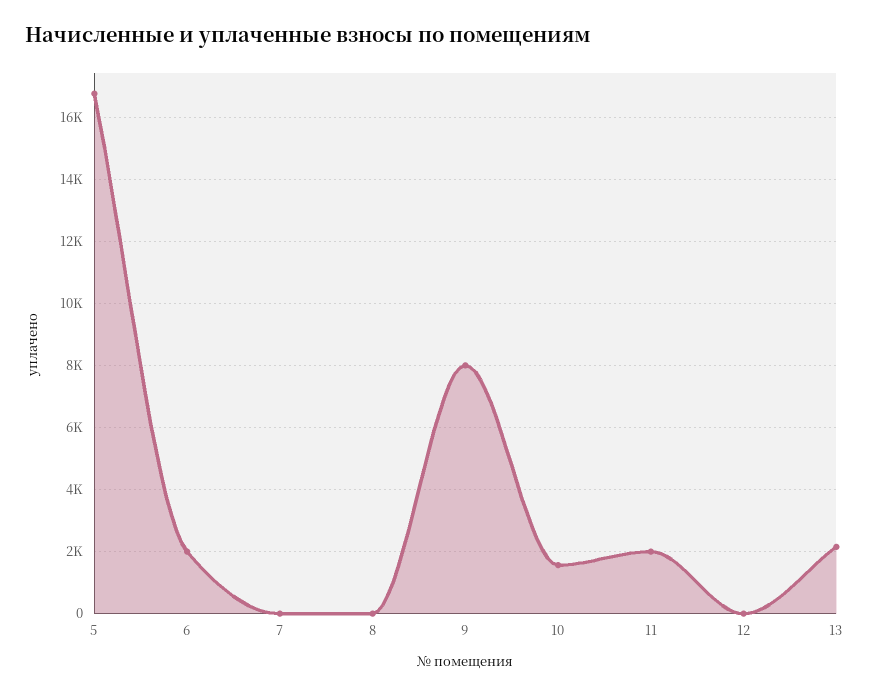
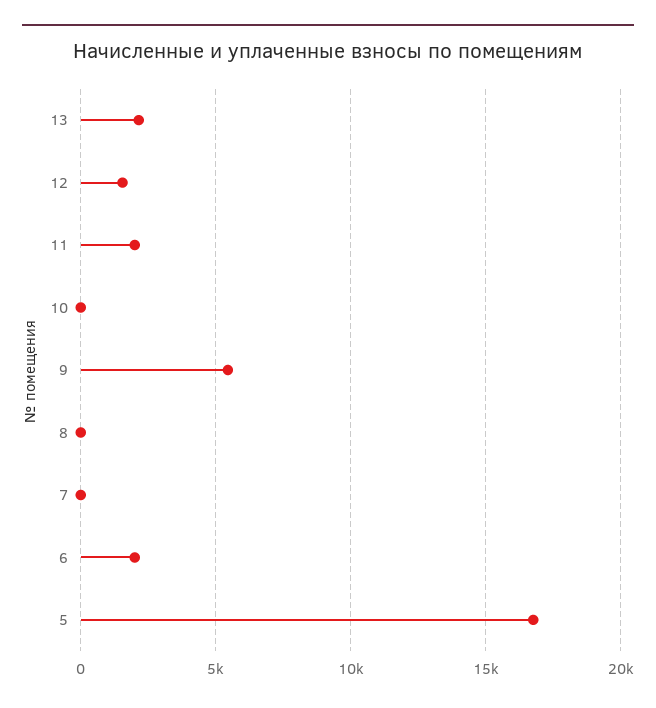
9: 8000 -> 5500
10: 1600 -> 0
12: 0 -> 1500

